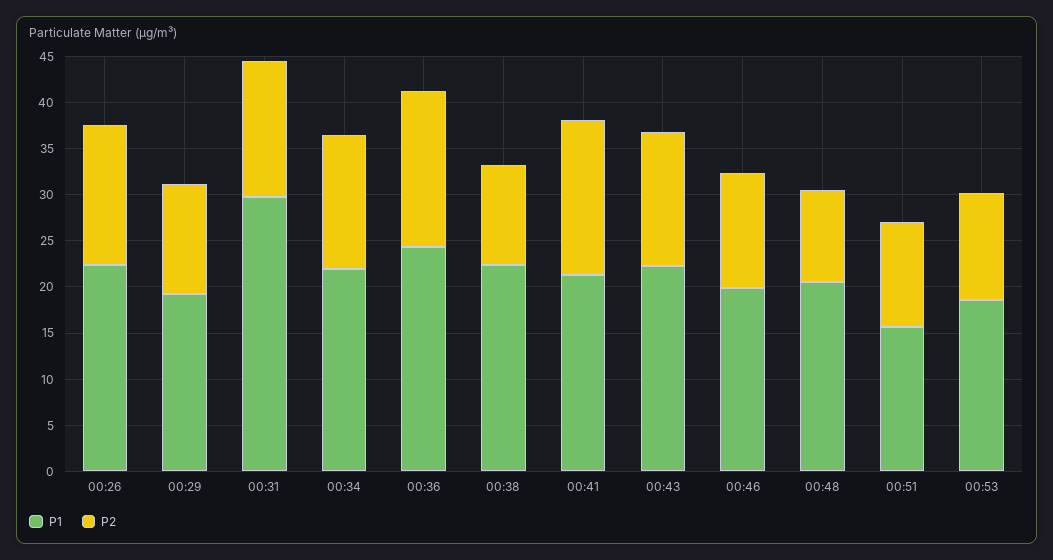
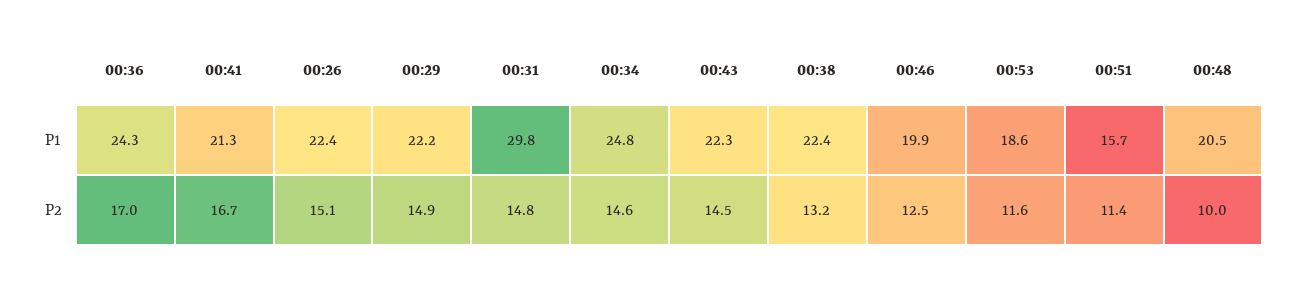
P1, 00:29: 19 -> 22.2
P2, 00:29: 12 -> 14.9
P1, 00:34: 22 -> 24.8
P2, 00:38: 11 -> 13.2

